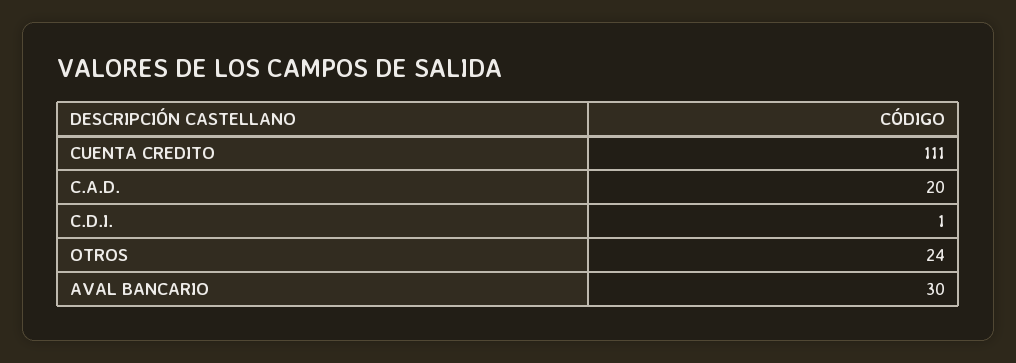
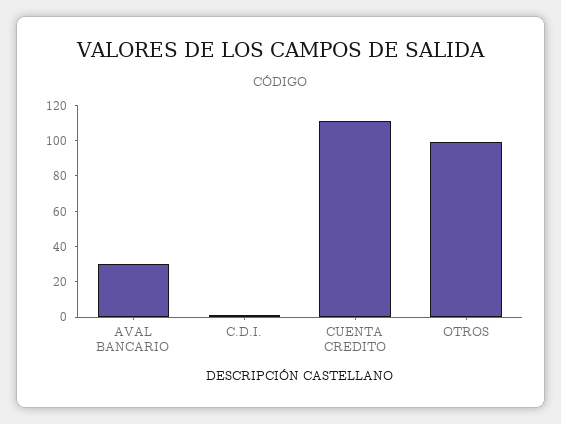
C.A.D.: 20 -> none
OTROS: 24 -> 100

